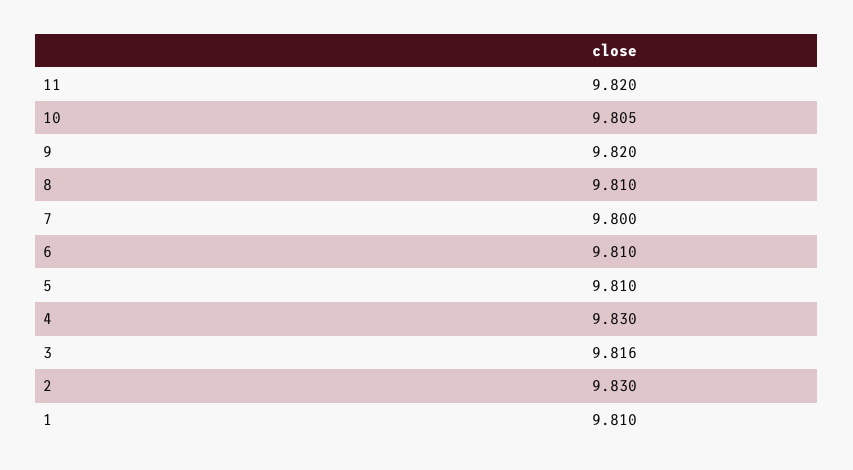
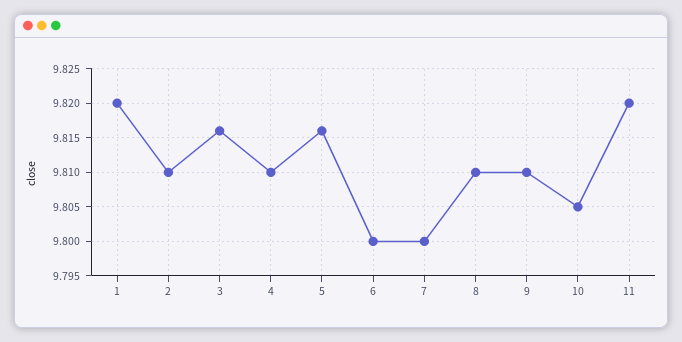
9: 9.82 -> 9.81
6: 9.81 -> 9.8
5: 9.81 -> 9.816
4: 9.83 -> 9.81
2: 9.83 -> 9.81
1: 9.81 -> 9.82

